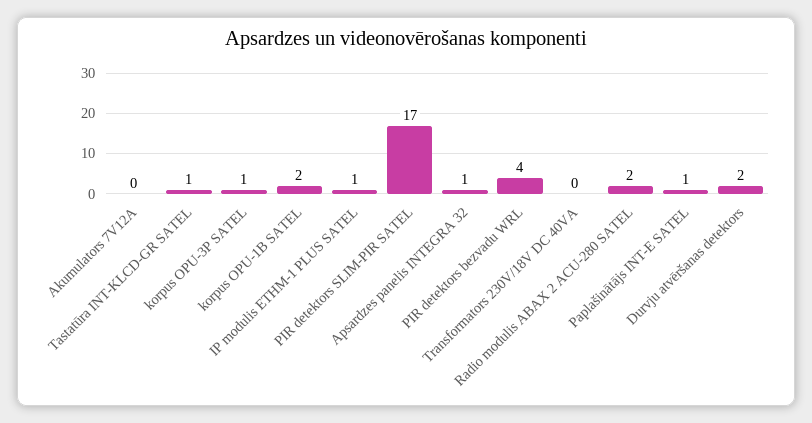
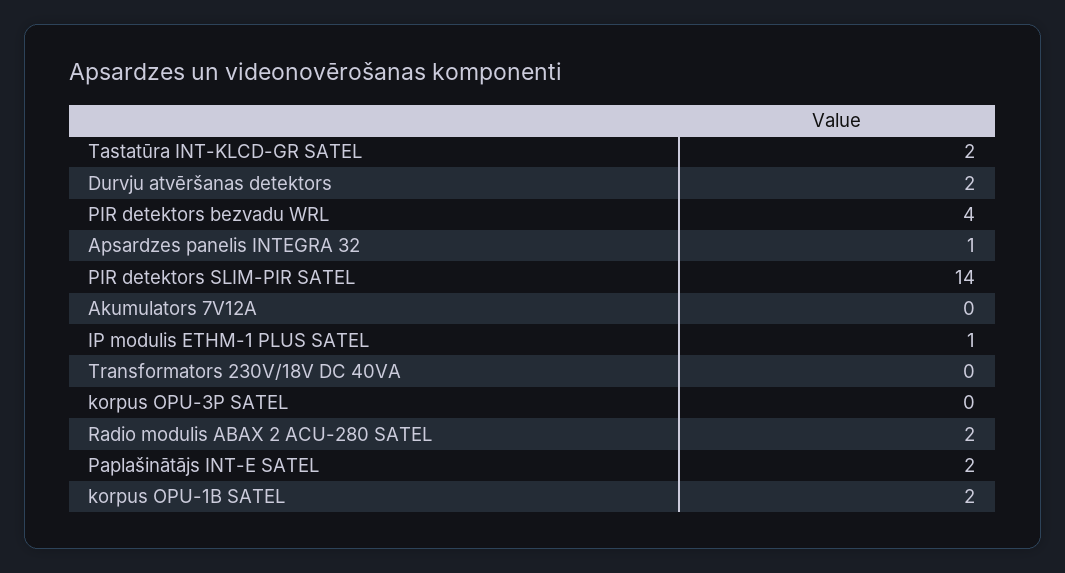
Tastatūra INT-KLCD-GR SATEL: 1 -> 2
korpus OPU-3P SATEL: 1 -> 0
PIR detektors SLIM-PIR SATEL: 17 -> 14
Paplašinātājs INT-E SATEL: 1 -> 2

